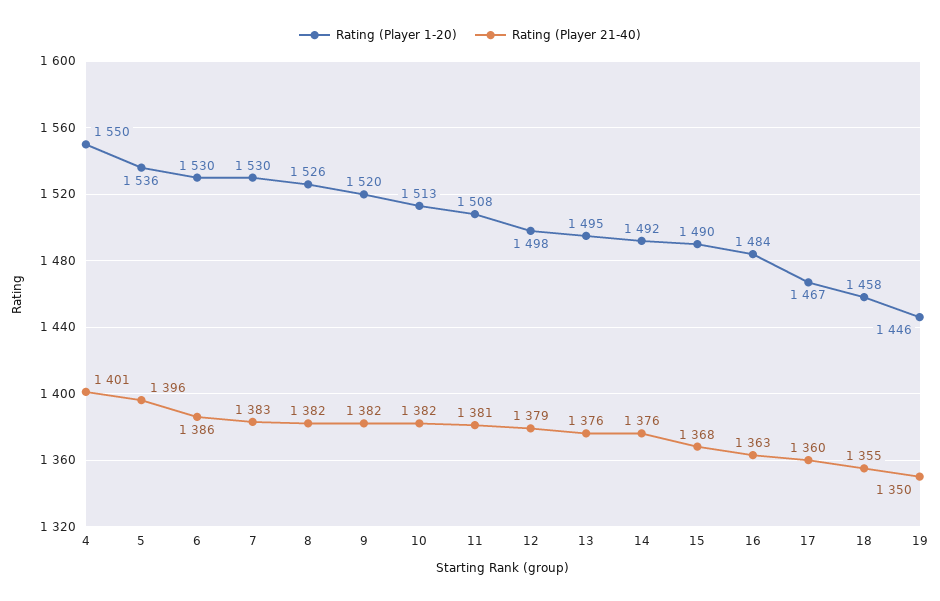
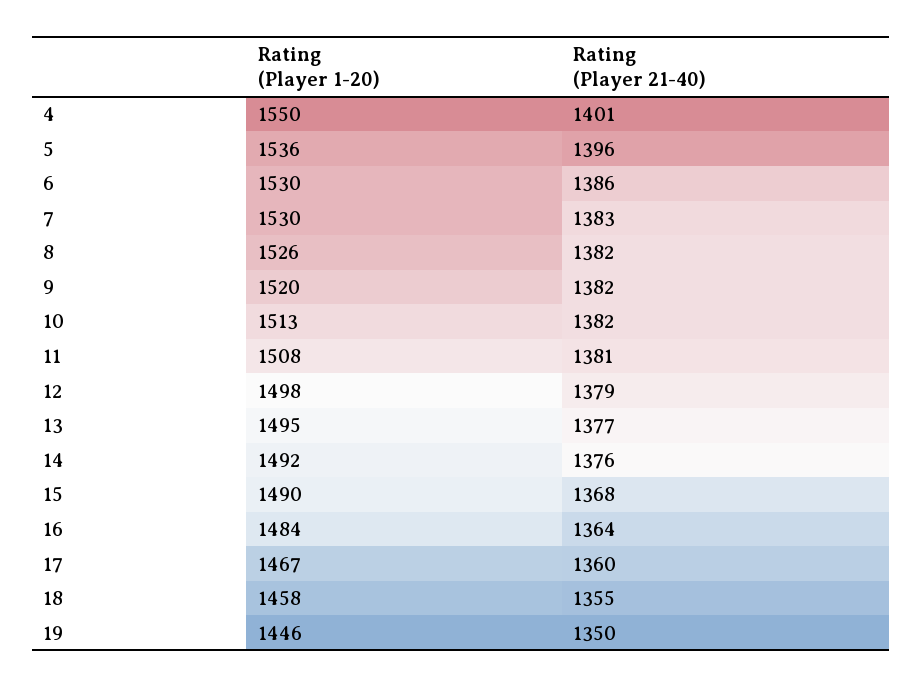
Rating (Player 21-40), 13: 1376 -> 1377
Rating (Player 21-40), 16: 1363 -> 1364

